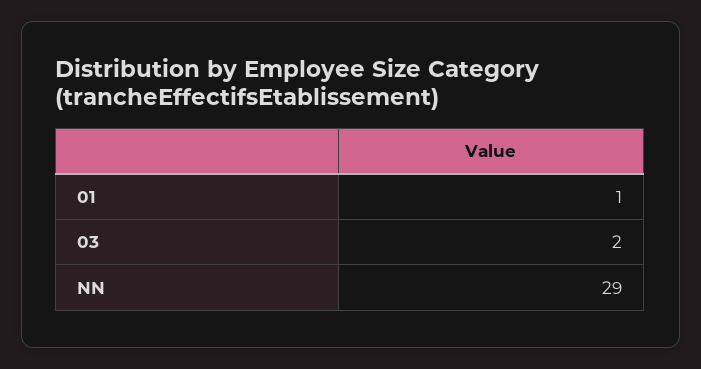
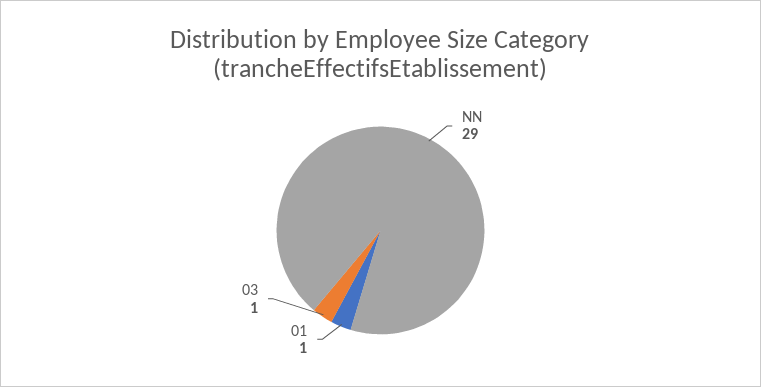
03: 2 -> 1

